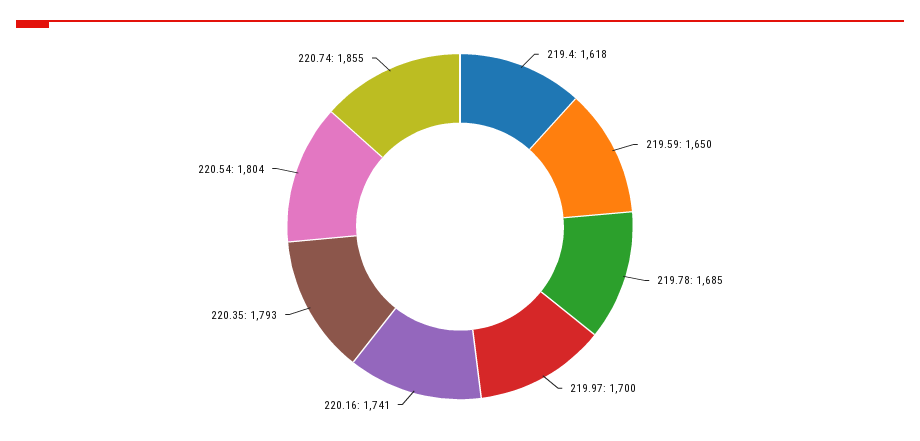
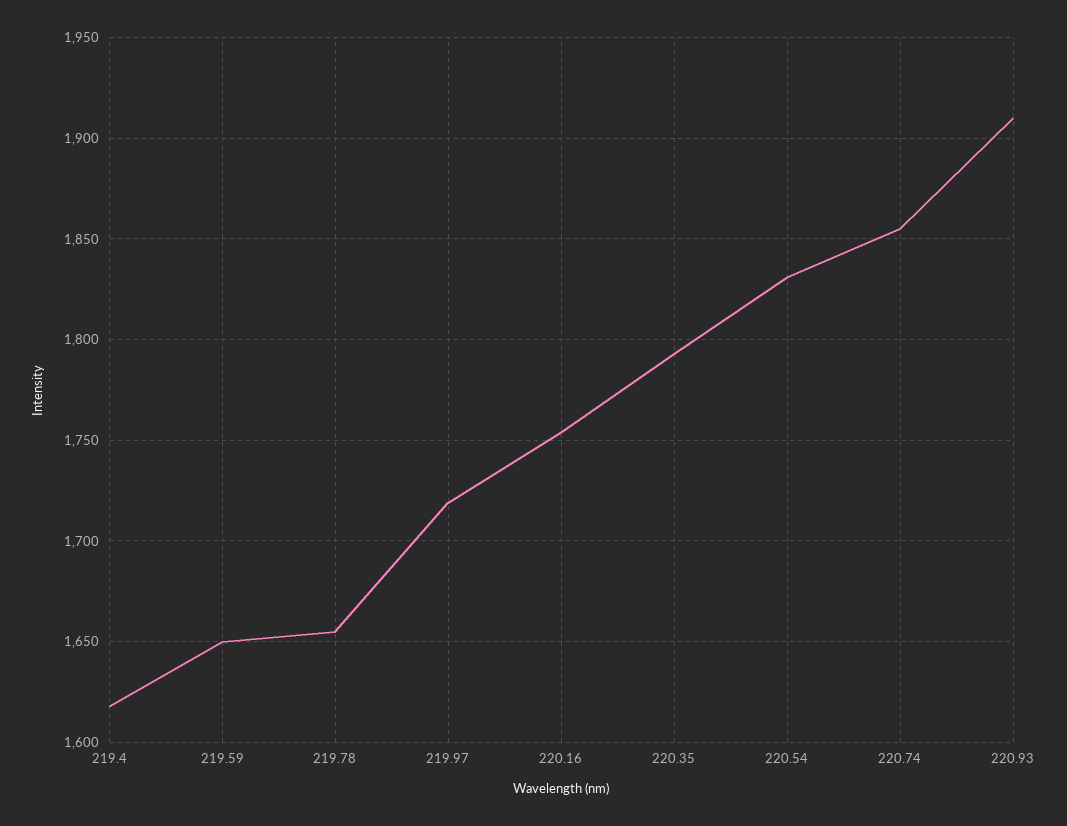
219.78: 1685 -> 1655
219.97: 1700 -> 1720
220.16: 1741 -> 1755
220.54: 1804 -> 1830
220.93: none -> 1910

